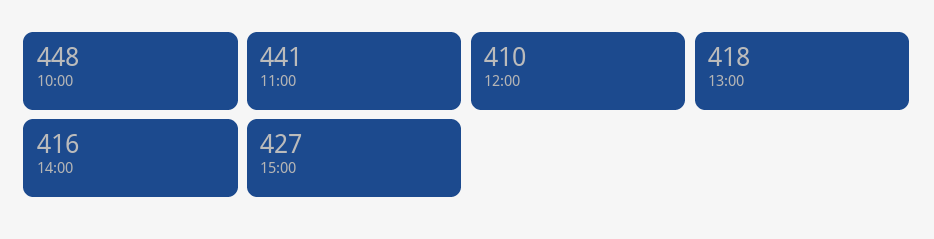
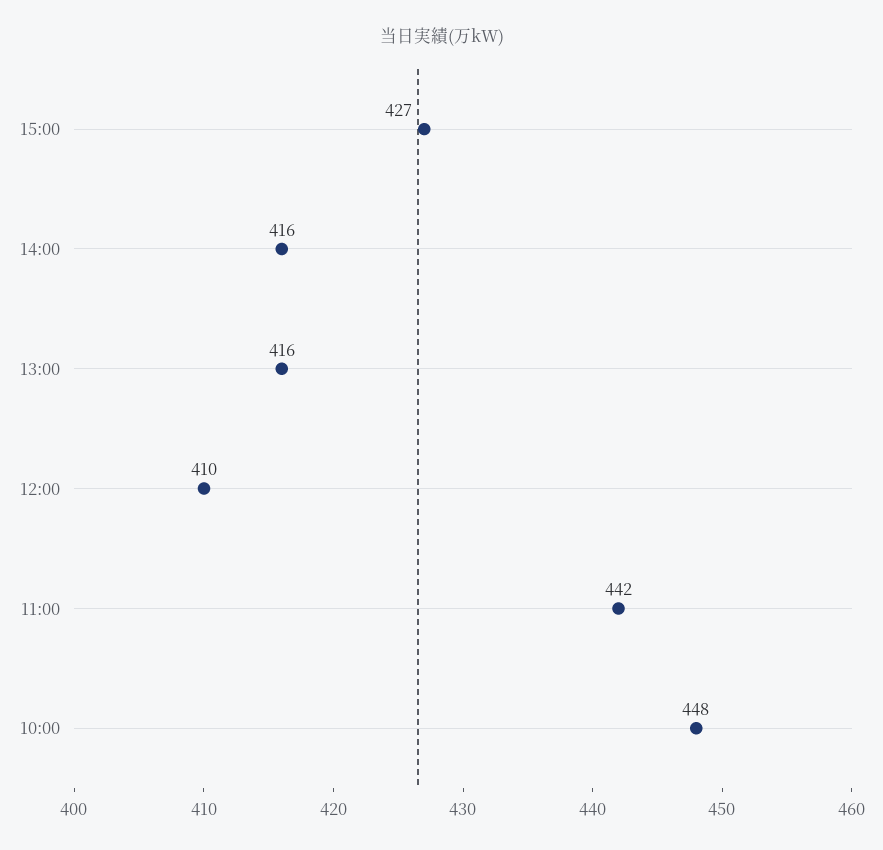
11:00: 441 -> 442
13:00: 418 -> 416

